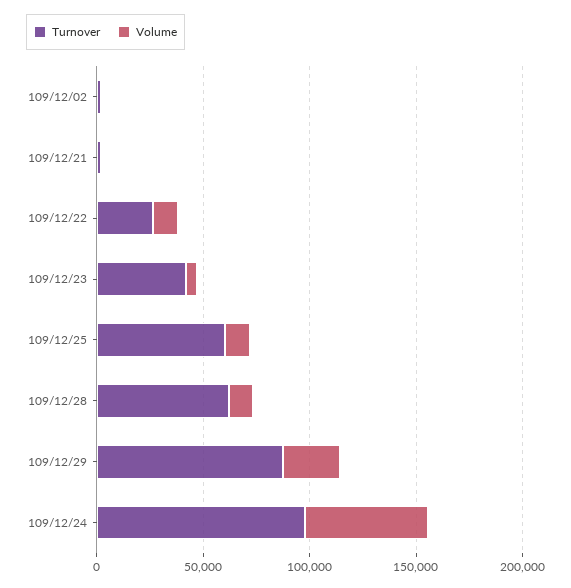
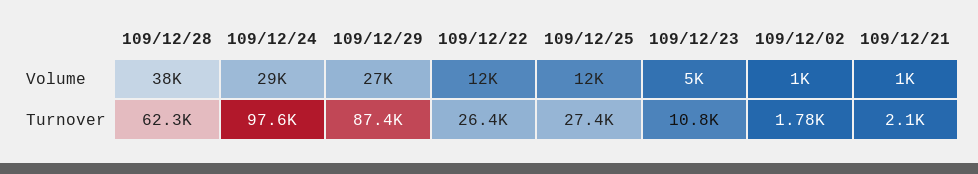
Turnover, 109/12/23: 40000 -> 10800
Turnover, 109/12/25: 60000 -> 27400
Volume, 109/12/28: 10000 -> 38000
Volume, 109/12/24: 60000 -> 29000

